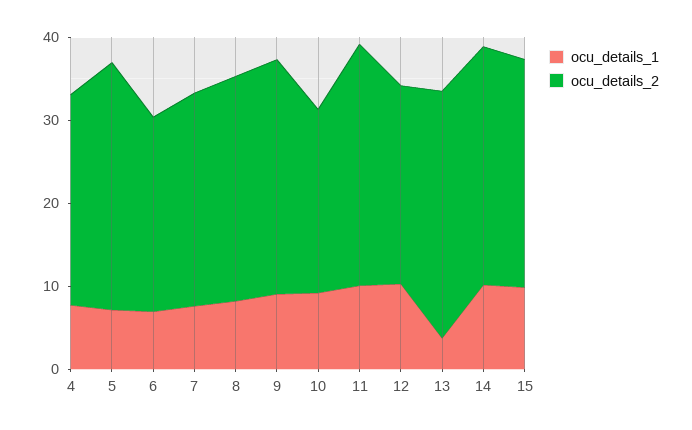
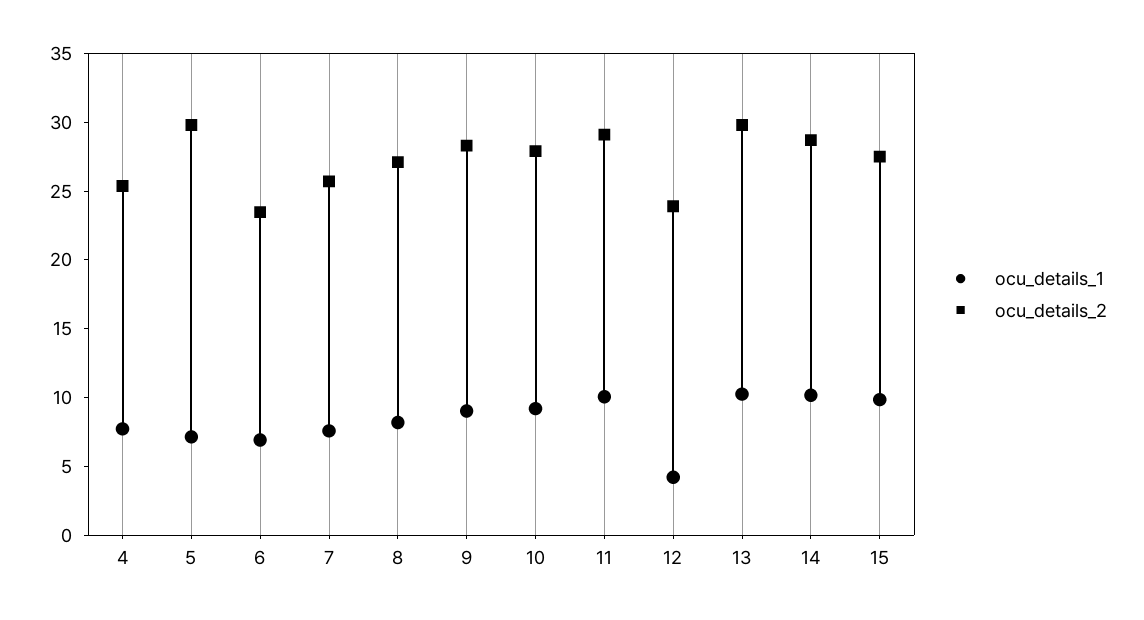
ocu_details_2, 10: 22 -> 28
ocu_details_1, 12: 10 -> 4
ocu_details_1, 13: 4 -> 10

